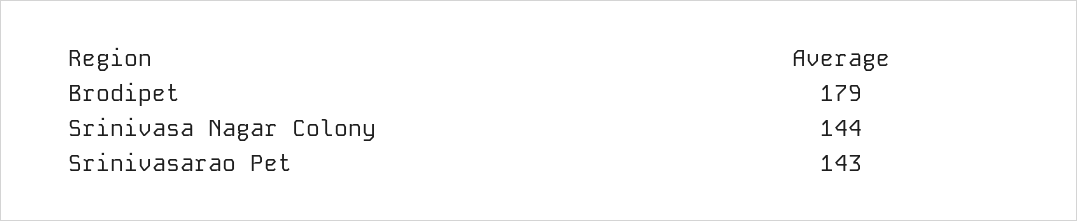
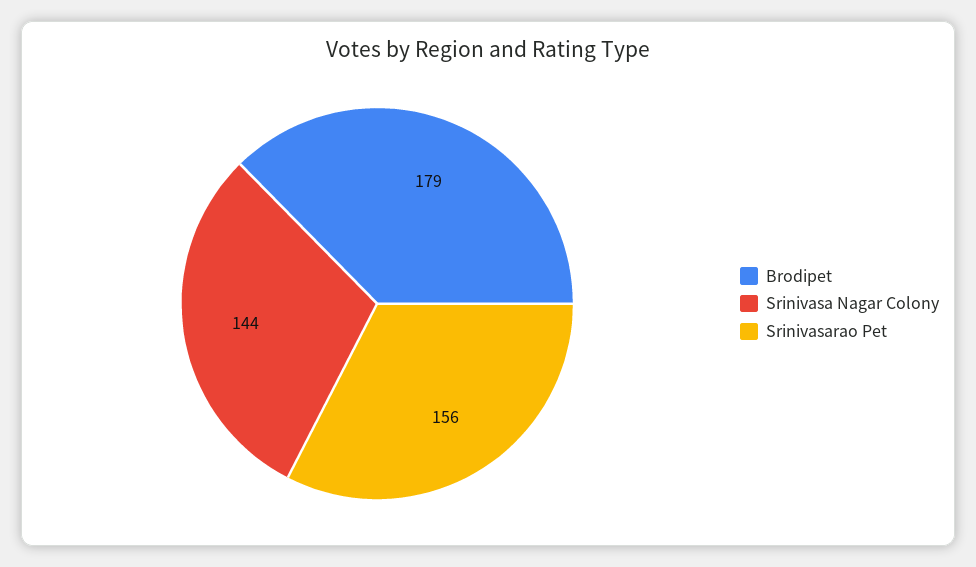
Srinivasarao Pet: 143 -> 156

